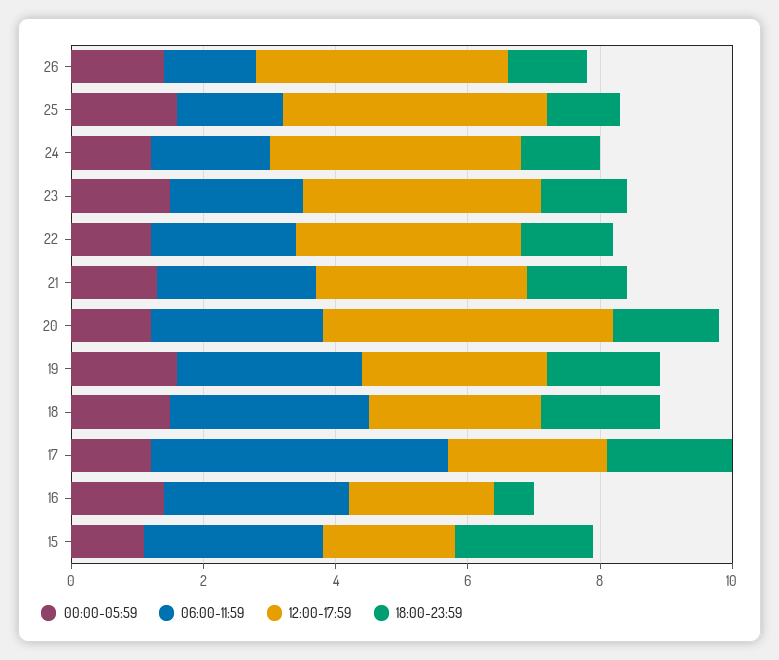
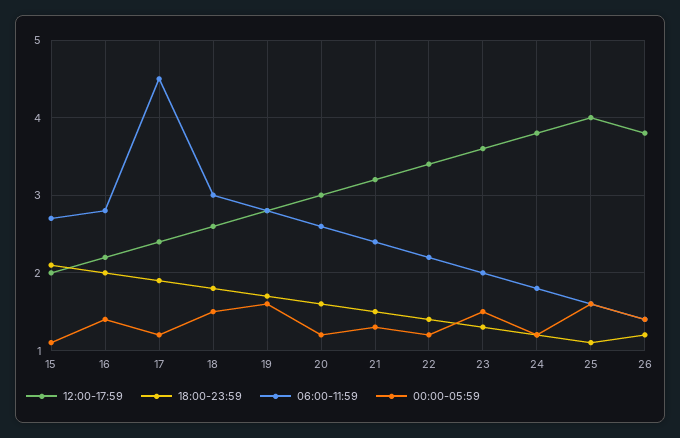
12:00-17:59, 20: 4.5 -> 3
18:00-23:59, 16: 0.5 -> 2

